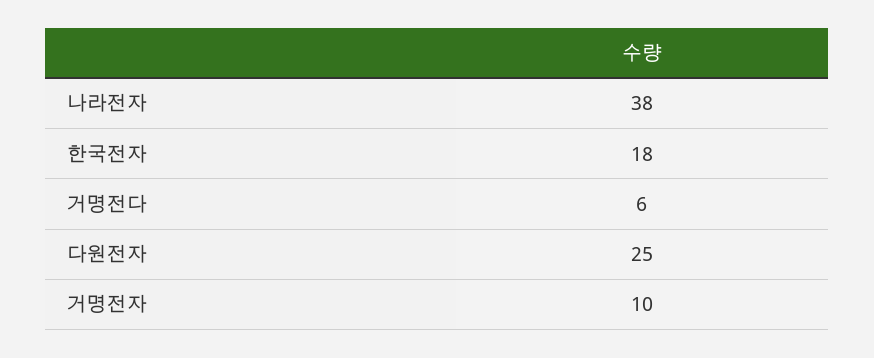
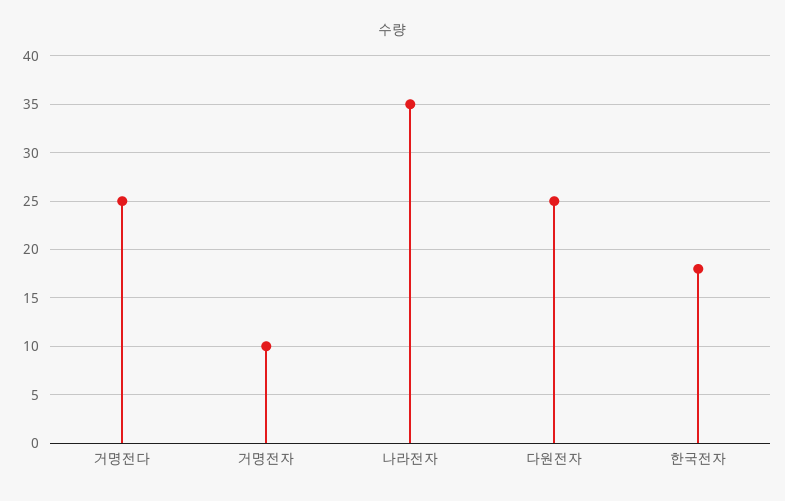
나라전자: 38 -> 35
거명전다: 6 -> 25

